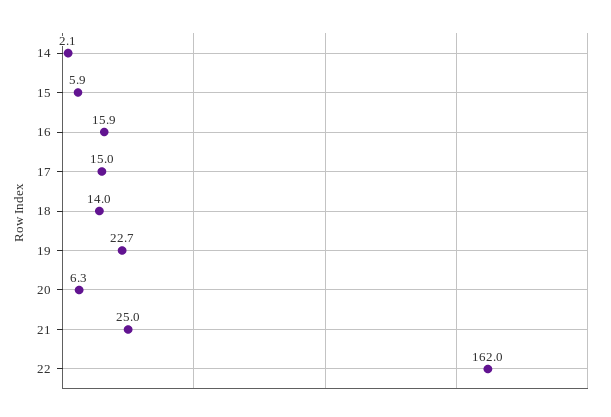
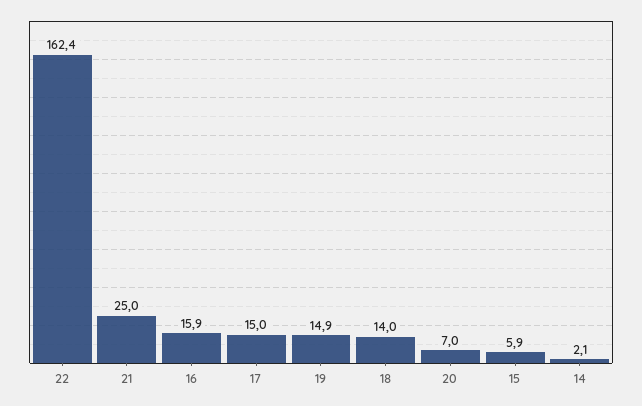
19: 22.7 -> 14.9
20: 6.3 -> 7
22: 162 -> 162.4

